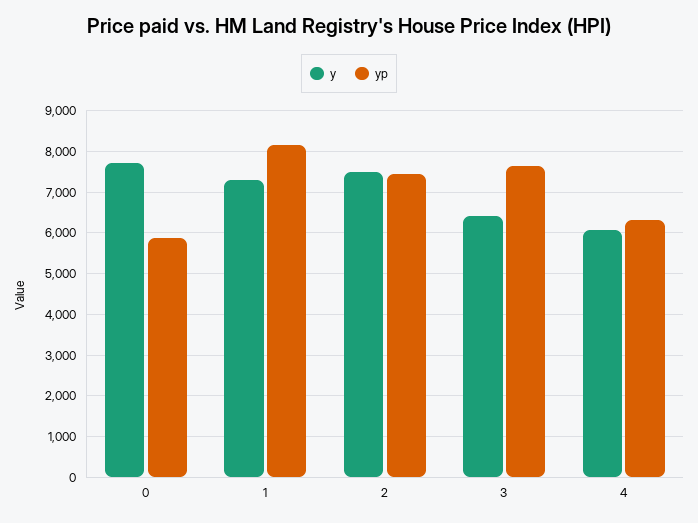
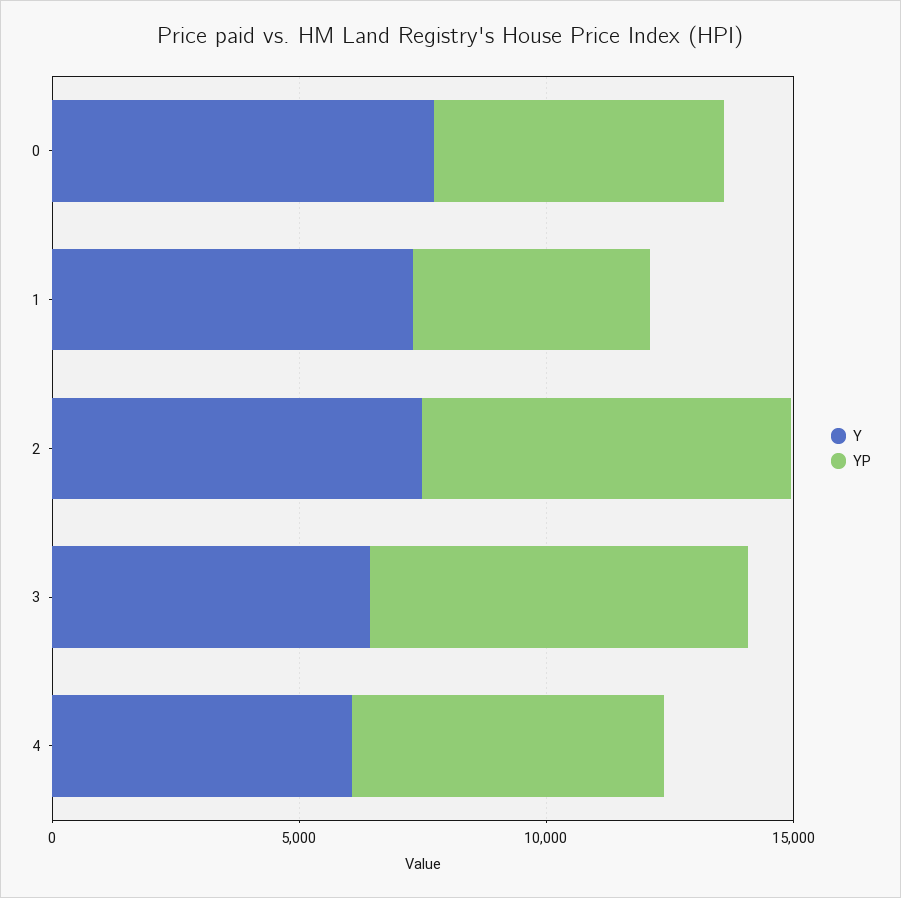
yp, 1: 8200 -> 5000

